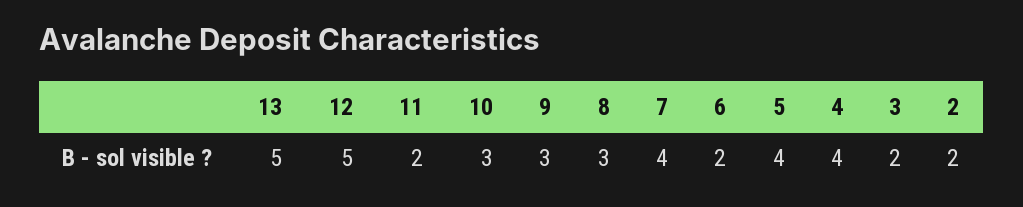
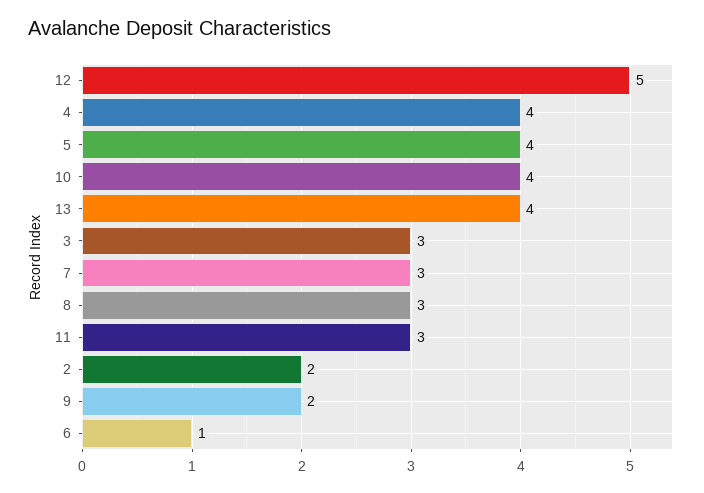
13: 5 -> 4
11: 2 -> 3
10: 3 -> 4
9: 3 -> 2
7: 4 -> 3
6: 2 -> 1
3: 2 -> 3

